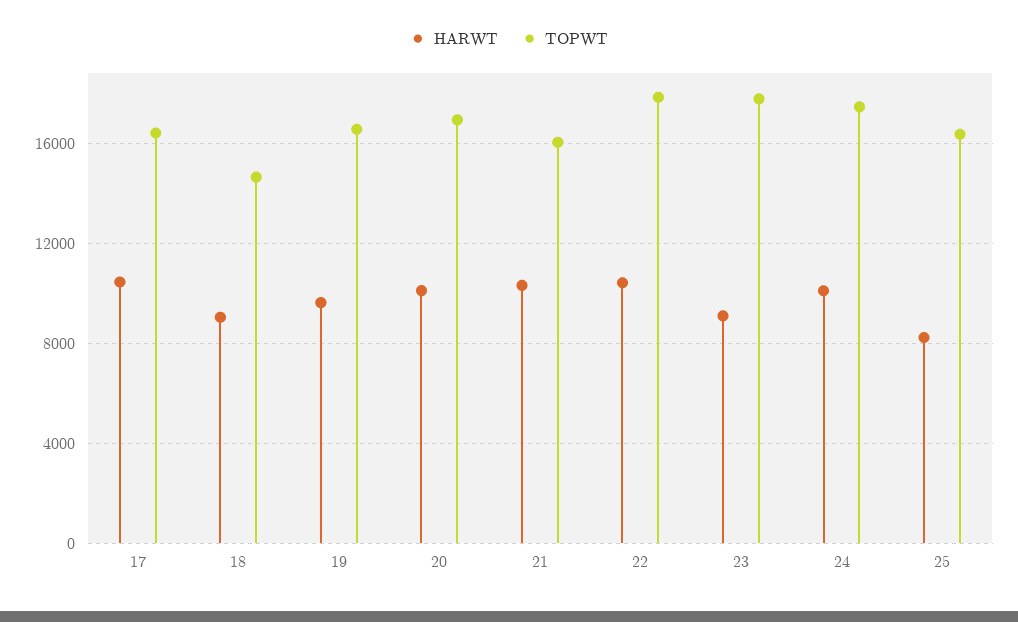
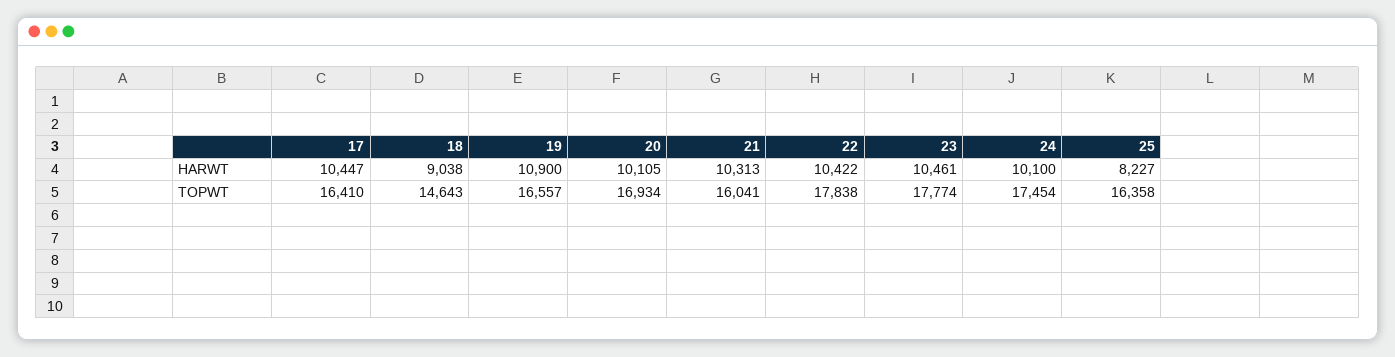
HARWT, 19: 9500 -> 10900
HARWT, 23: 9000 -> 10461

